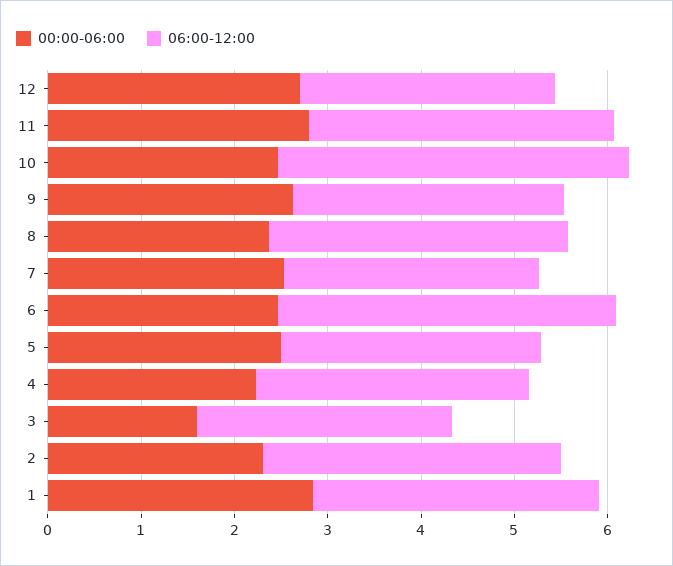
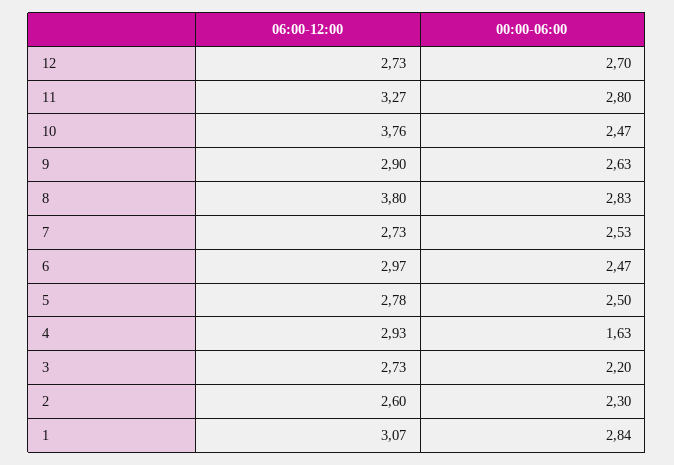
00:00-06:00, 8: 2.4 -> 2.83
06:00-12:00, 8: 3.2 -> 3.8
06:00-12:00, 6: 3.6 -> 2.97
00:00-06:00, 4: 2.2 -> 1.63
00:00-06:00, 3: 1.6 -> 2.2
06:00-12:00, 2: 3.2 -> 2.6

